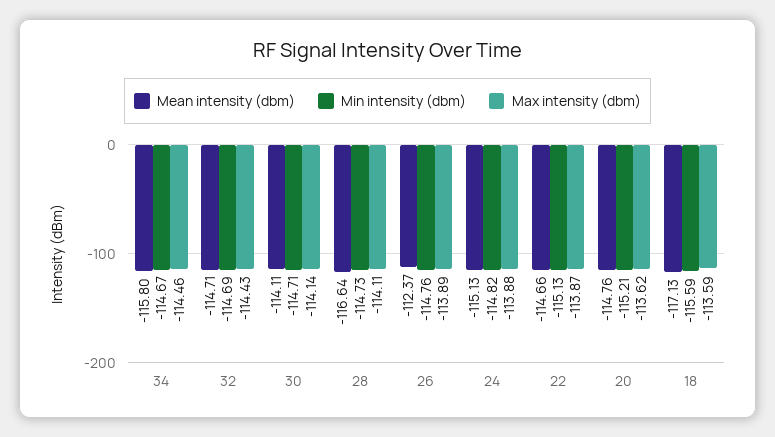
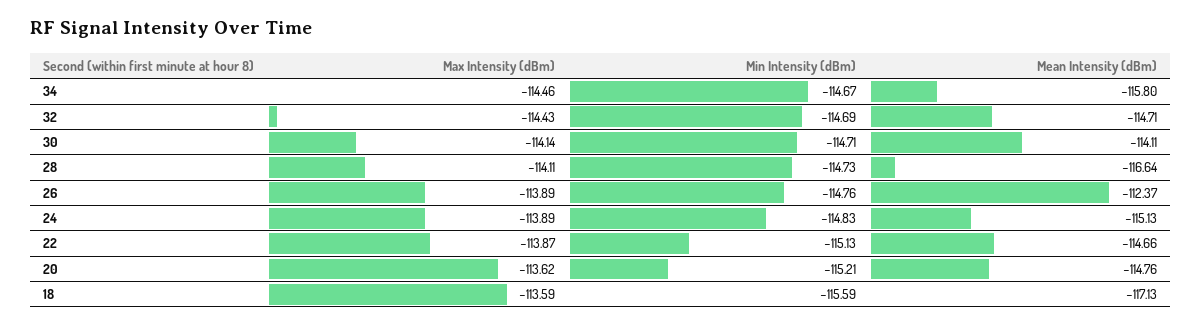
Min intensity (dbm), 24: -114.82 -> -114.83
Max intensity (dbm), 24: -113.88 -> -113.89

